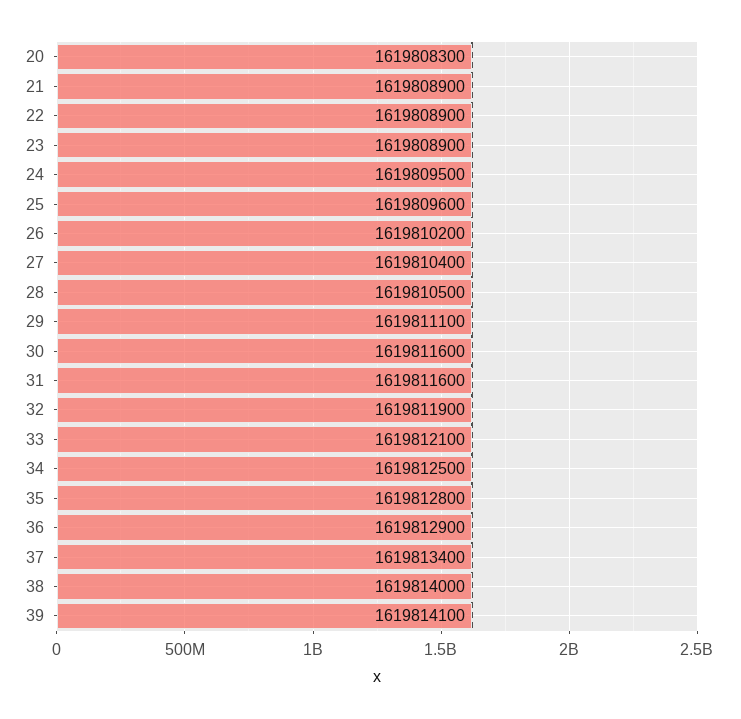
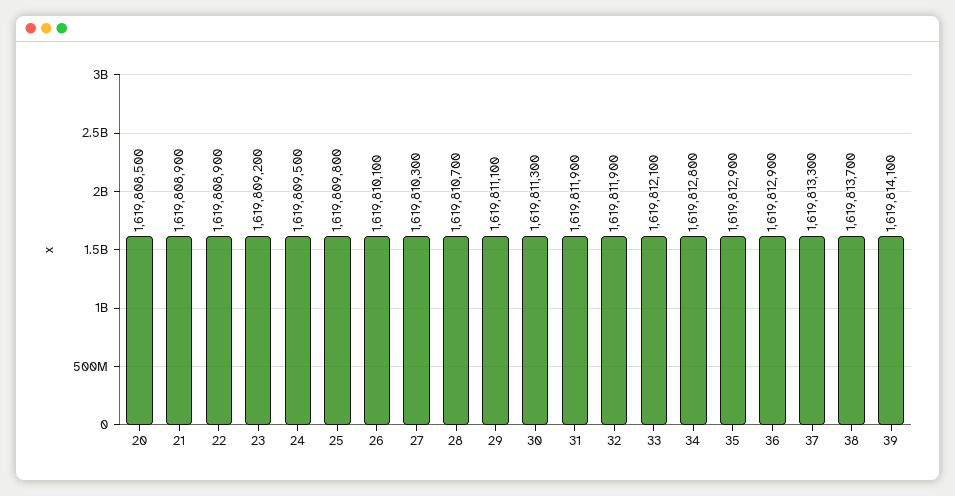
20: 1619808300 -> 1619808500
23: 1619808900 -> 1619809200
25: 1619809600 -> 1619809800
26: 1619810200 -> 1619810100
27: 1619810400 -> 1619810300
28: 1619810500 -> 1619810700
30: 1619811600 -> 1619811300
31: 1619811600 -> 1619811900
34: 1619812500 -> 1619812800
35: 1619812800 -> 1619812900
37: 1619813400 -> 1619813300
38: 1619814000 -> 1619813700

